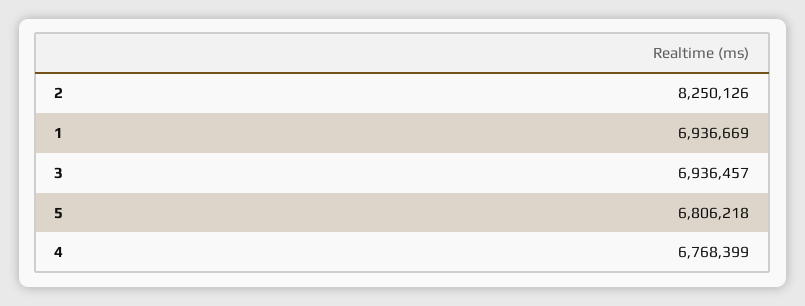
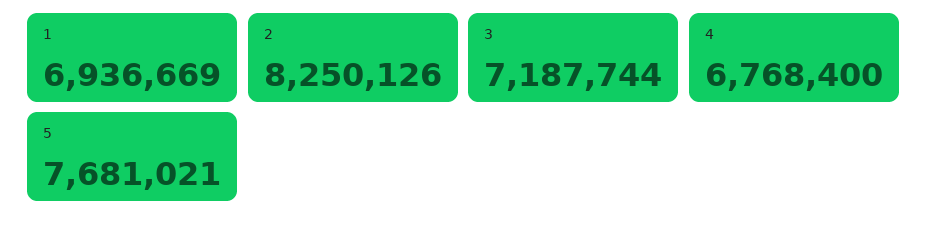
3: 6936457 -> 7187744
5: 6806218 -> 7681021
4: 6768399 -> 6768400

